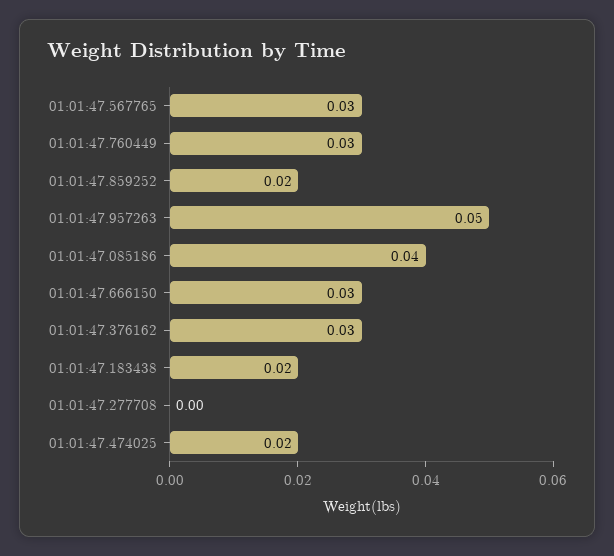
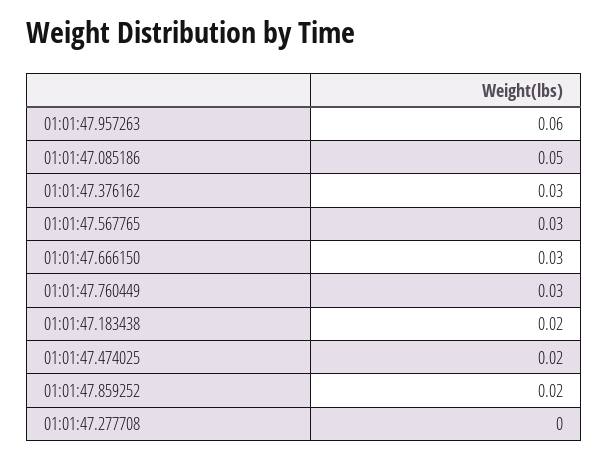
01:01:47.957263: 0.05 -> 0.06
01:01:47.085186: 0.04 -> 0.05

